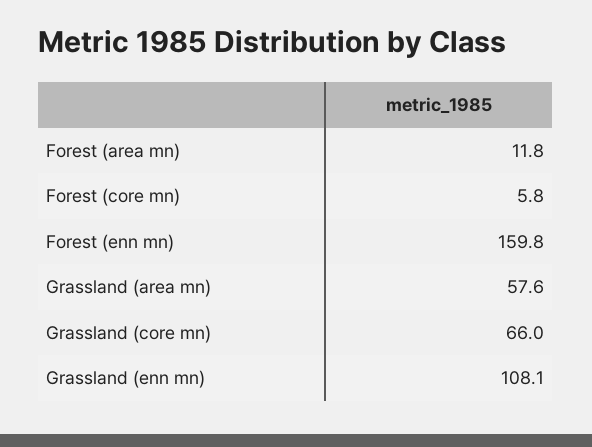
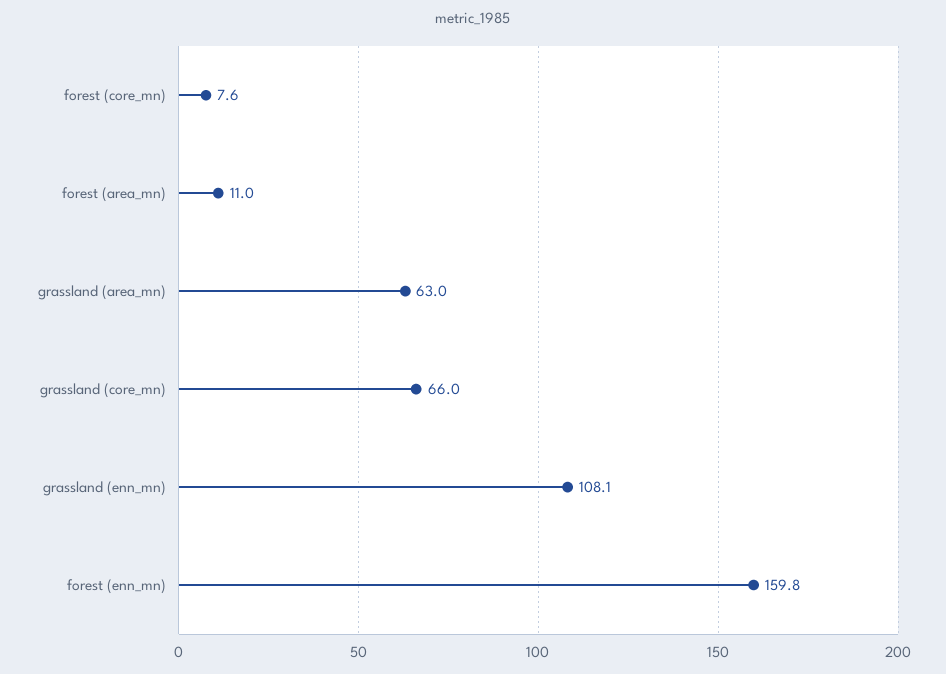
Forest (area mn): 11.8 -> 11
Forest (core mn): 5.8 -> 7.6
Grassland (area mn): 57.6 -> 63

